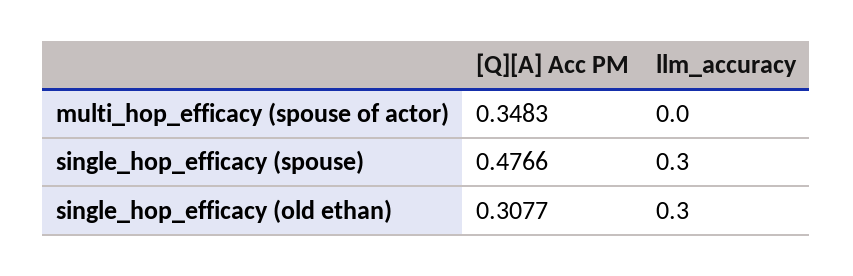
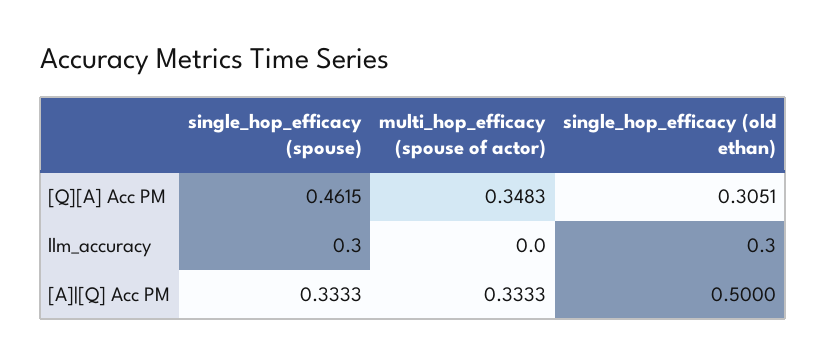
[Q][A] Acc PM, single_hop_efficacy (spouse): 0.4766 -> 0.4615
[Q][A] Acc PM, single_hop_efficacy (old ethan): 0.3077 -> 0.3051
[A]|[Q] Acc PM, single_hop_efficacy (spouse): none -> 0.3333
[A]|[Q] Acc PM, multi_hop_efficacy (spouse of actor): none -> 0.3333
[A]|[Q] Acc PM, single_hop_efficacy (old ethan): none -> 0.5

